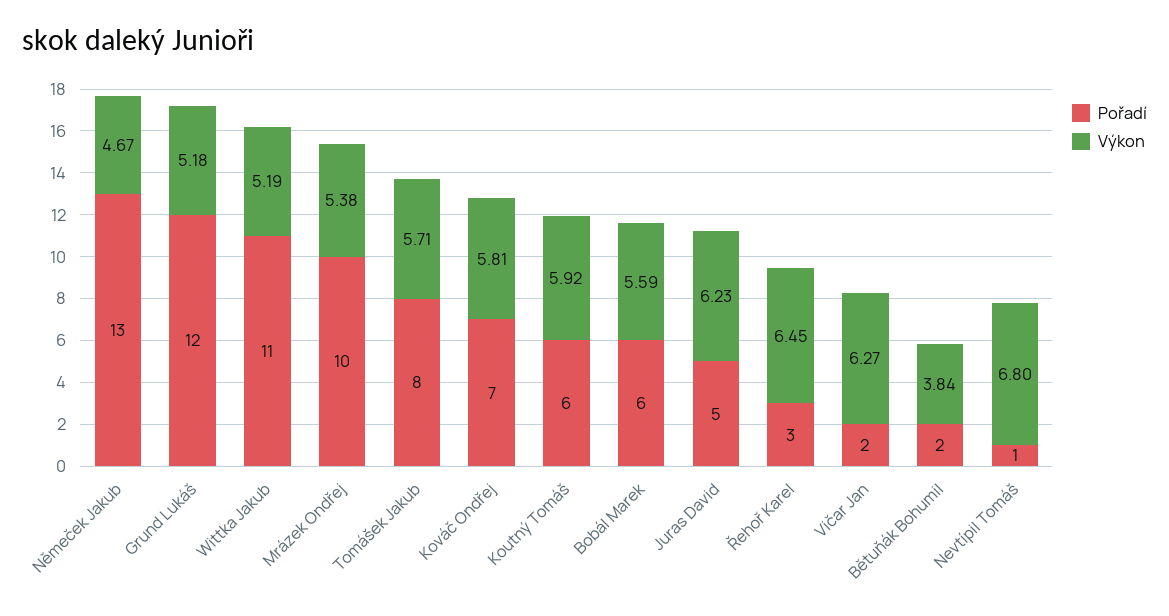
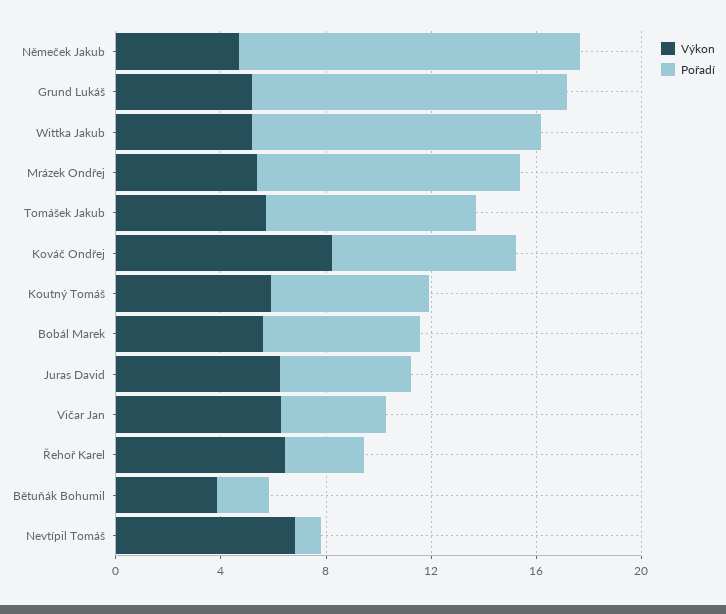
Výkon, Kováč Ondřej: 5.81 -> 8
Pořadí, Vičar Jan: 2 -> 4

